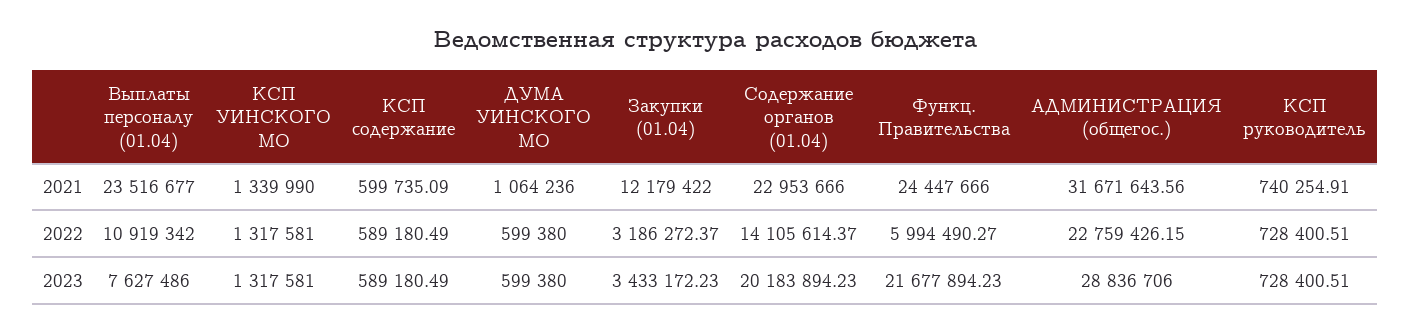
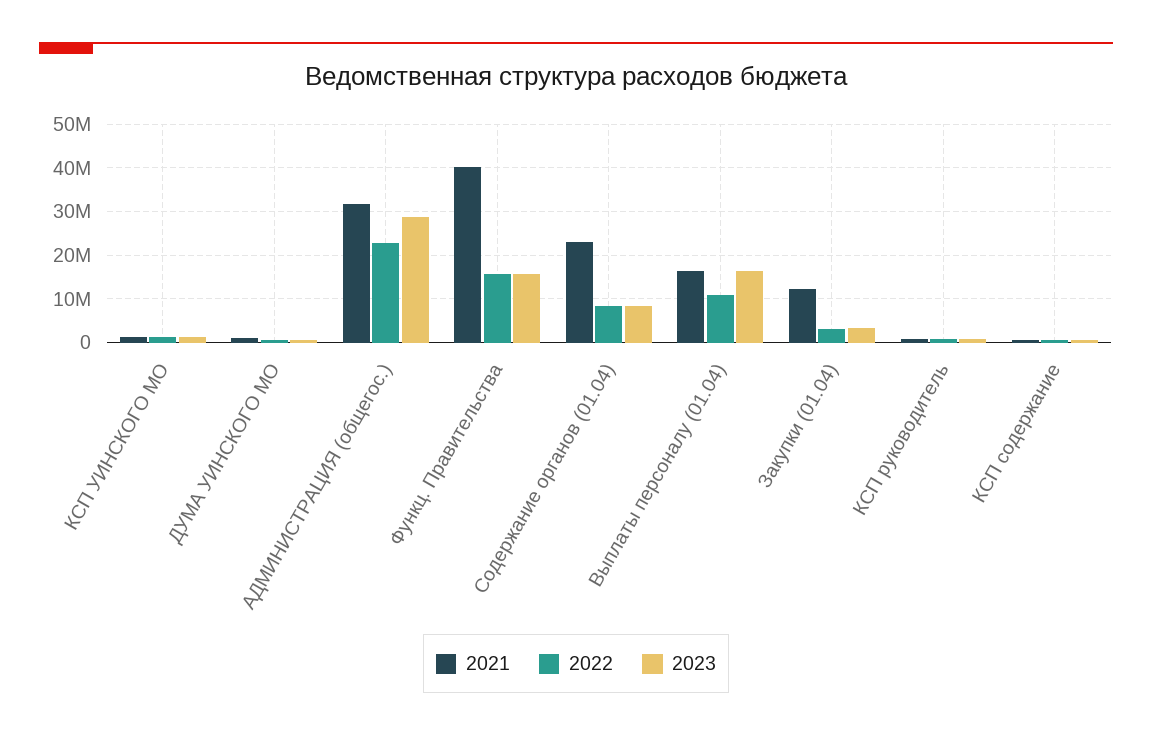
2021, Выплаты персоналу (01.04): 23516677 -> 16000000
2021, Функц. Правительства: 24447666 -> 40000000
2022, Содержание органов (01.04): 14105614.37 -> 8000000
2022, Функц. Правительства: 5994490.27 -> 16000000
2023, Выплаты персоналу (01.04): 7627486 -> 16000000
2023, Содержание органов (01.04): 20183894.23 -> 8000000
2023, Функц. Правительства: 21677894.23 -> 16000000

